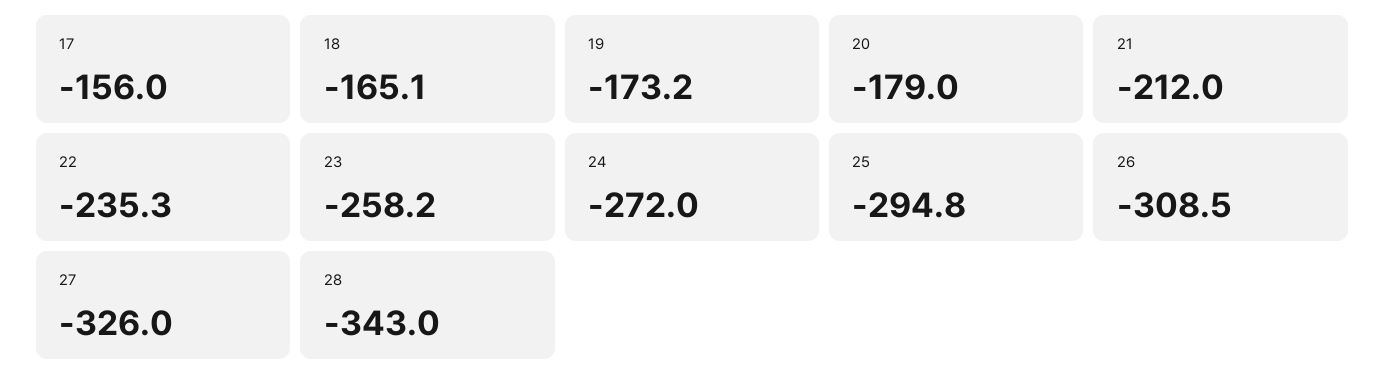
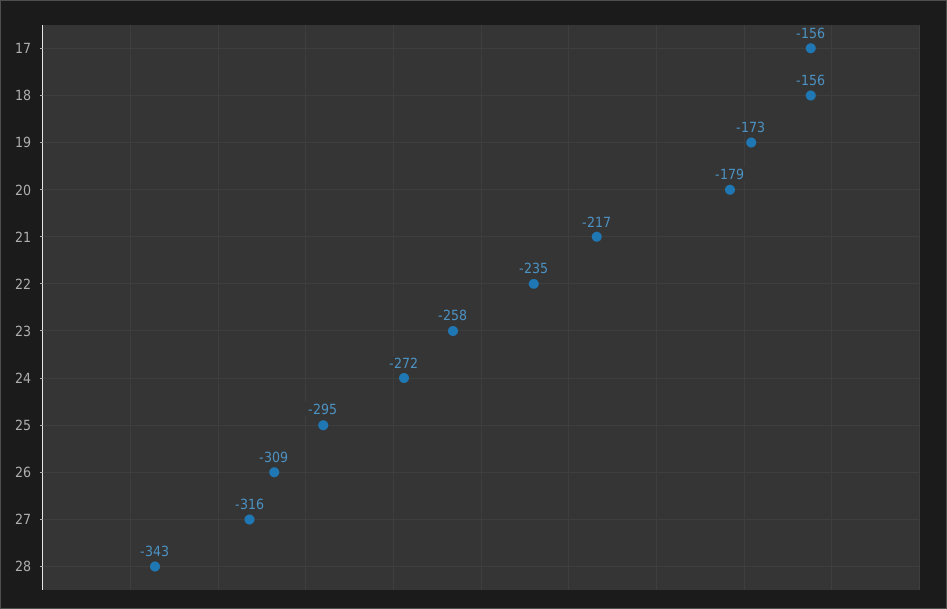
18: -165.1 -> -156
21: -212 -> -217
27: -326 -> -316

